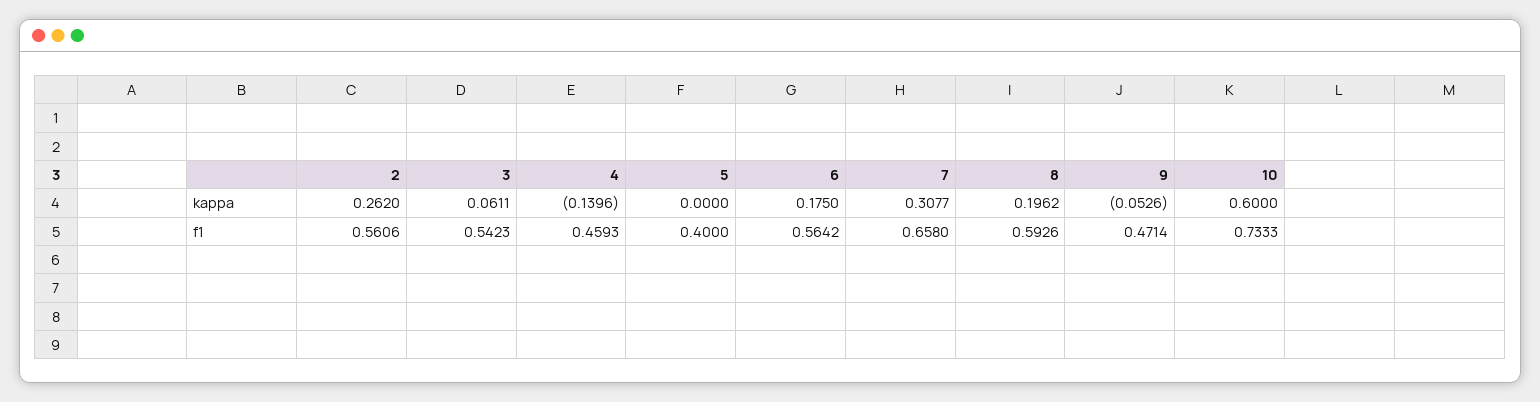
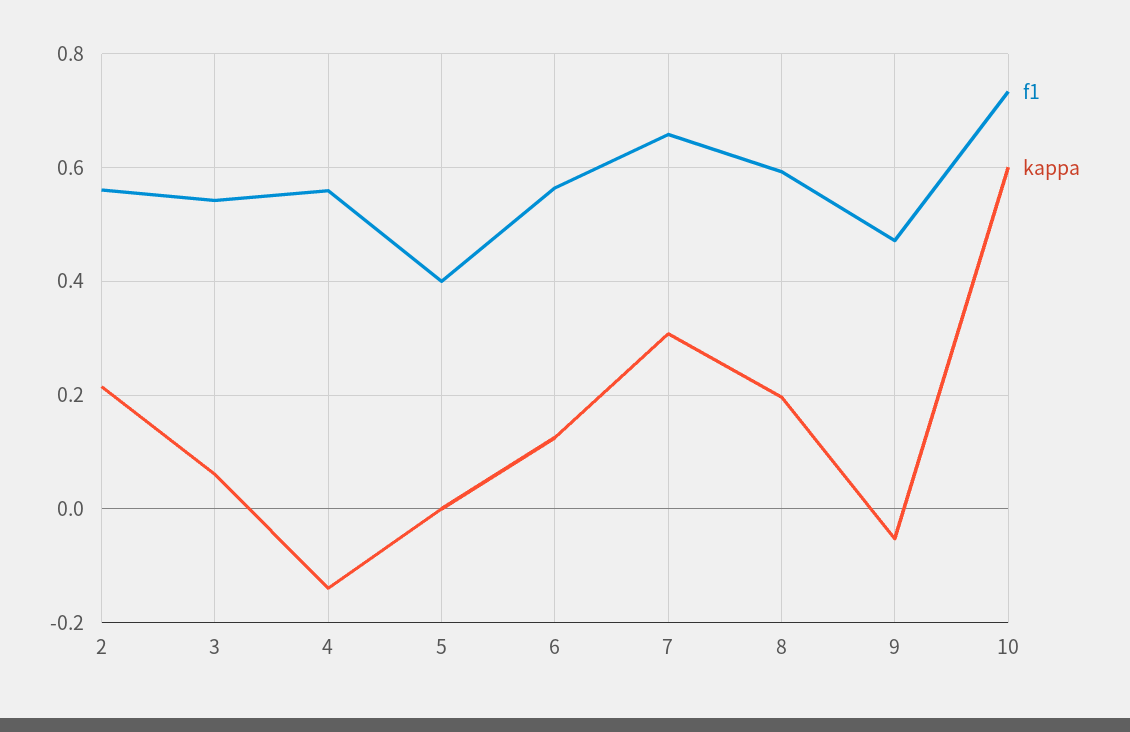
kappa, 2: 0.262 -> 0.22
kappa, 6: 0.175 -> 0.12
f1, 4: 0.4593 -> 0.56

